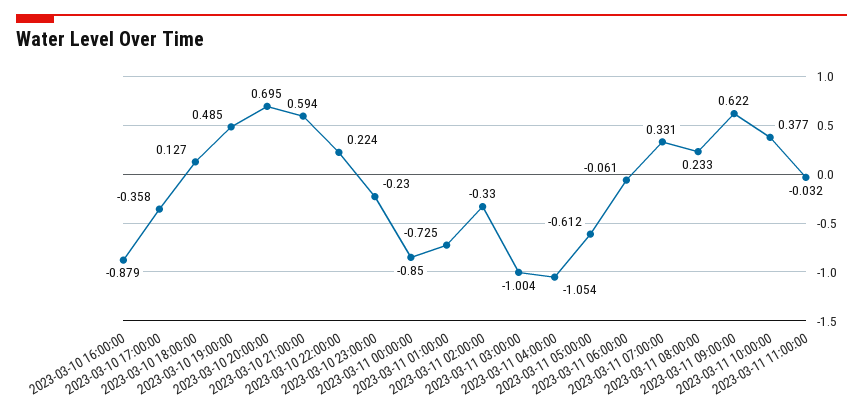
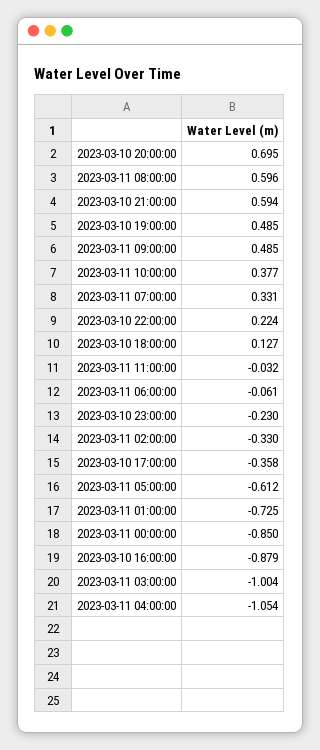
2023-03-11 08:00:00: 0.233 -> 0.596
2023-03-11 09:00:00: 0.622 -> 0.485

